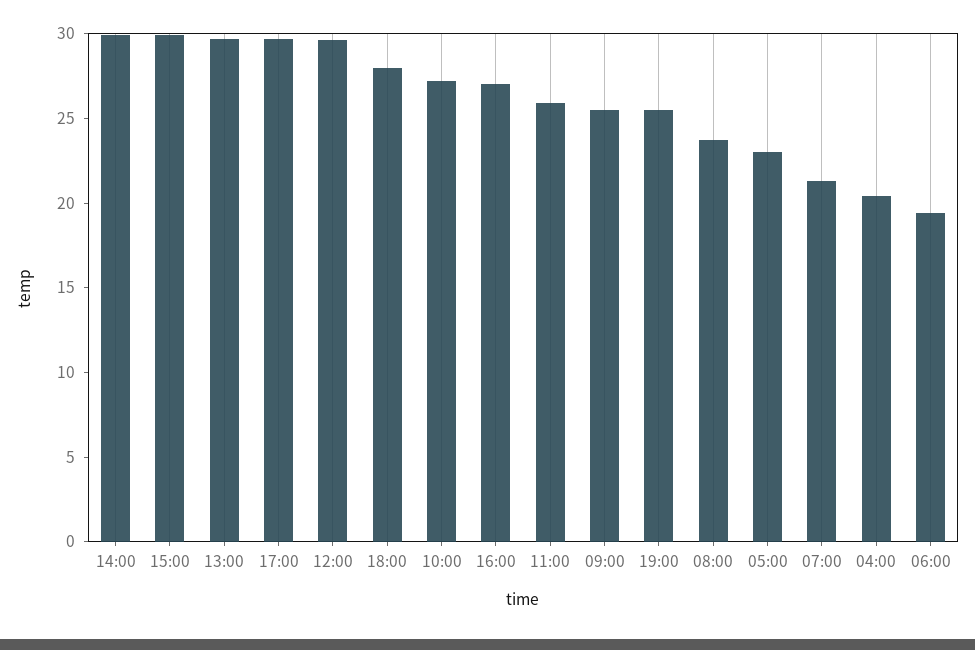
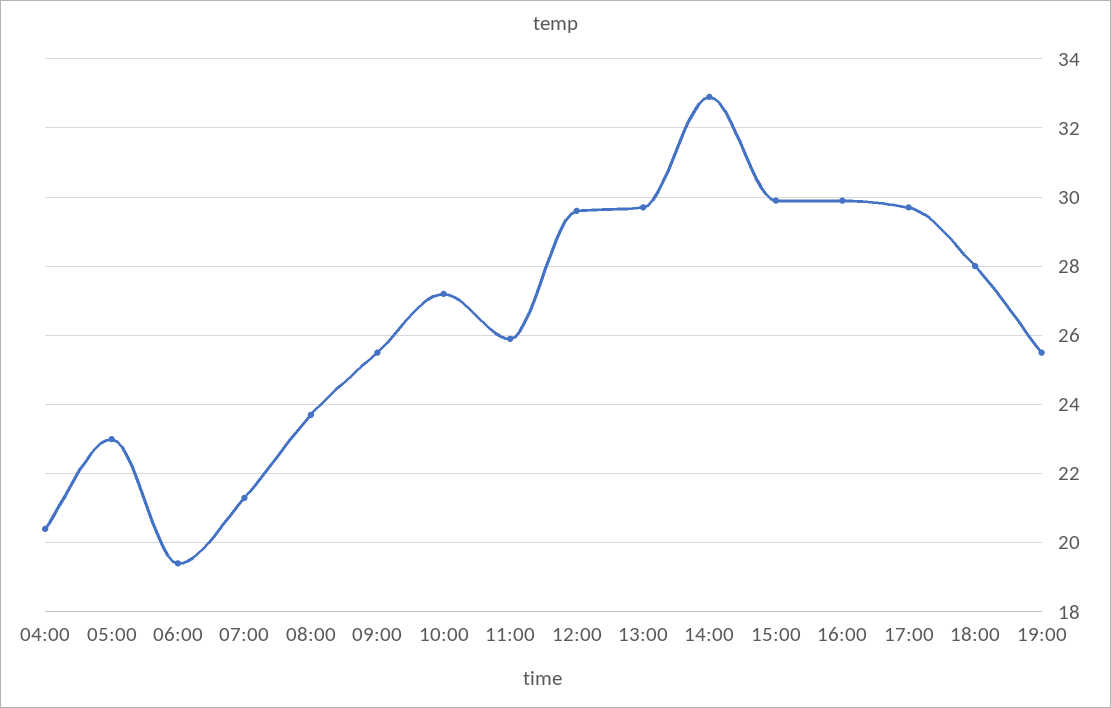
14:00: 30 -> 33
16:00: 27 -> 30

